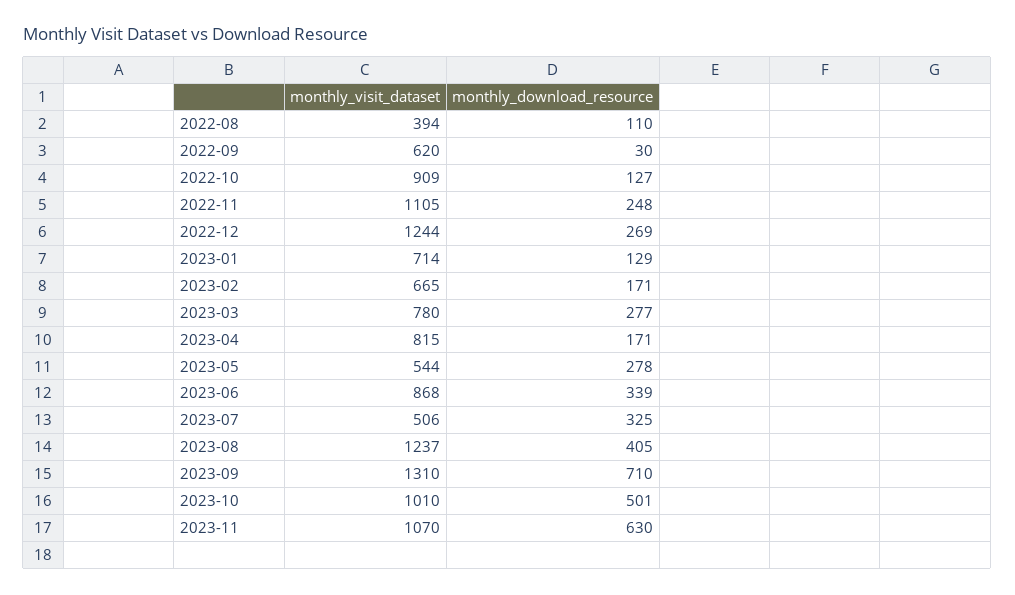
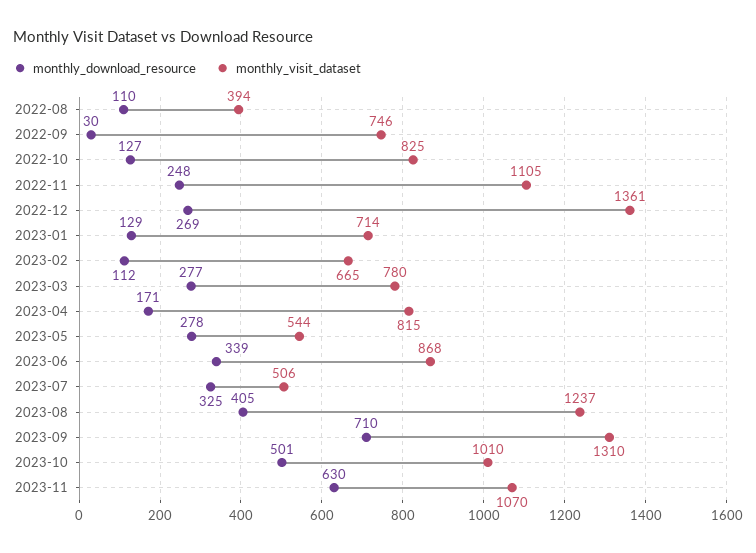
monthly_visit_dataset, 2022-09: 620 -> 746
monthly_visit_dataset, 2022-10: 909 -> 825
monthly_visit_dataset, 2022-12: 1244 -> 1361
monthly_download_resource, 2023-02: 171 -> 112

